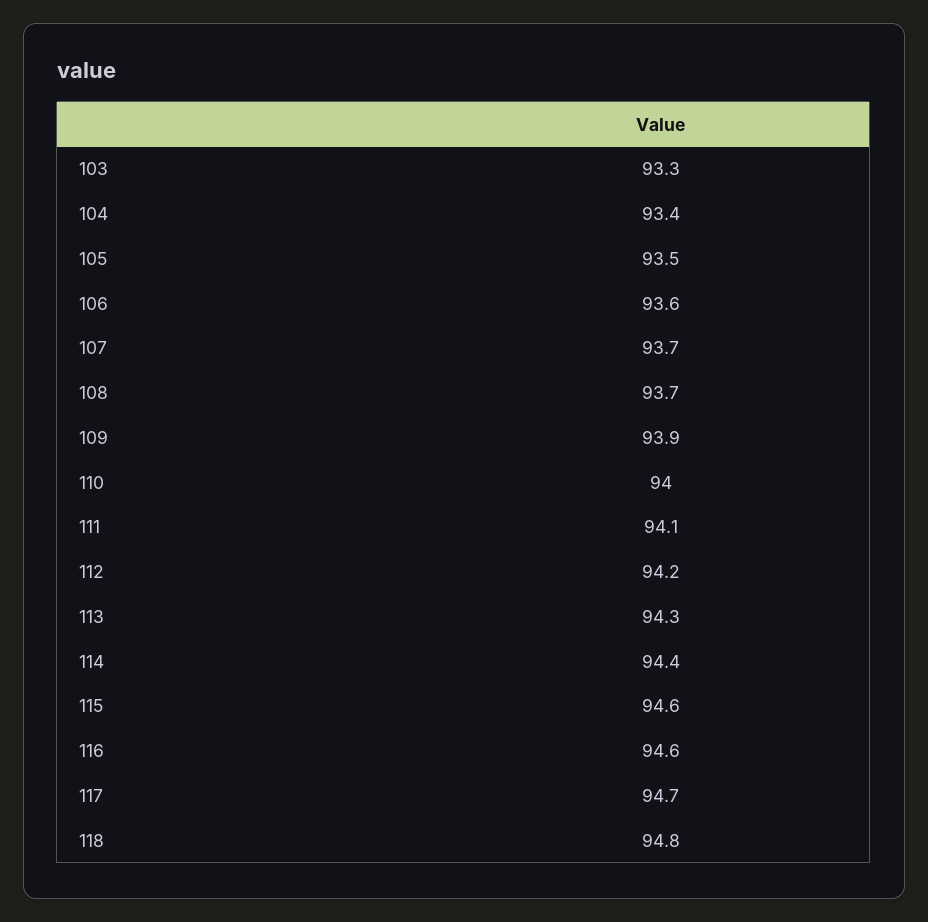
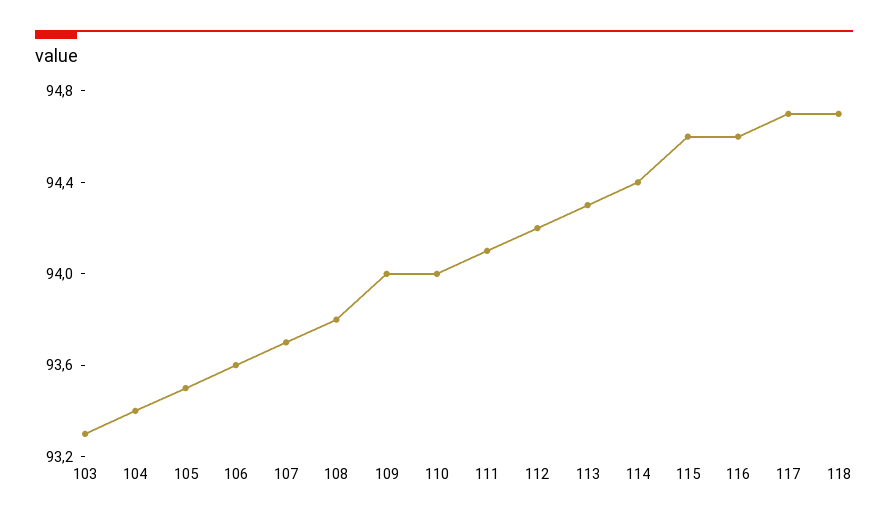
108: 93.7 -> 93.8
109: 93.9 -> 94
118: 94.8 -> 94.7

